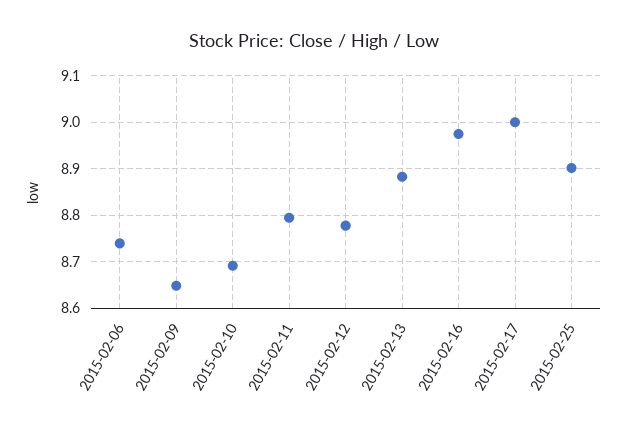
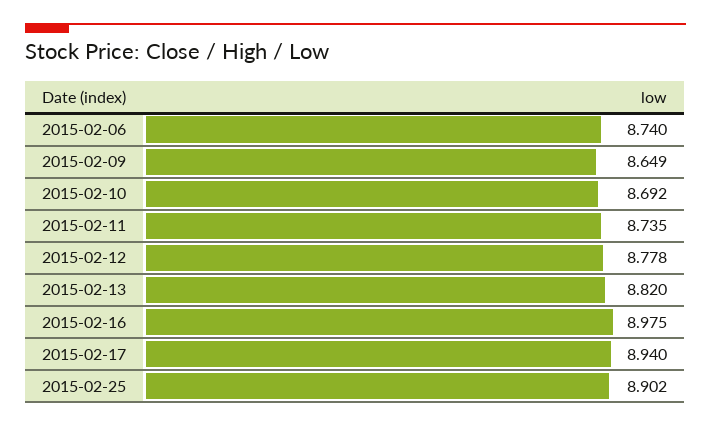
2015-02-11: 8.8 -> 8.735
2015-02-13: 8.88 -> 8.82
2015-02-17: 9 -> 8.94

